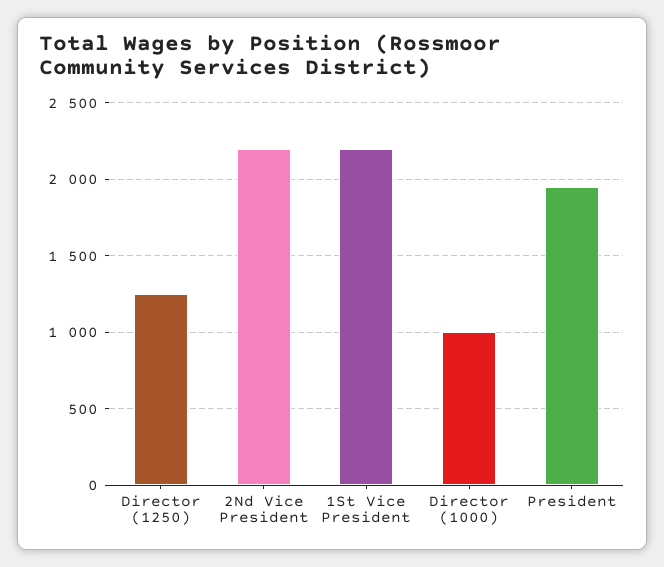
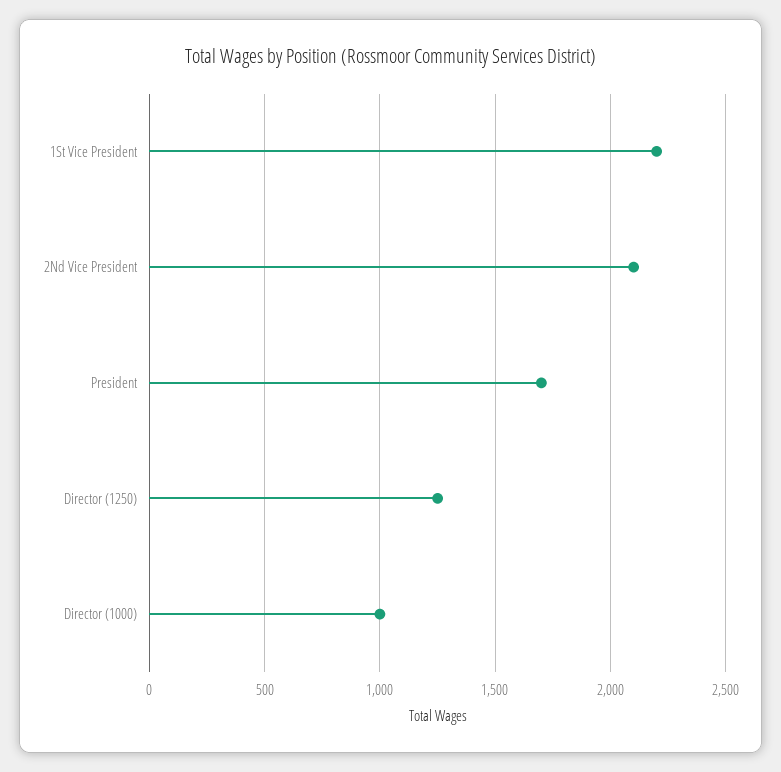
2Nd Vice President: 2200 -> 2100
President: 1950 -> 1700

